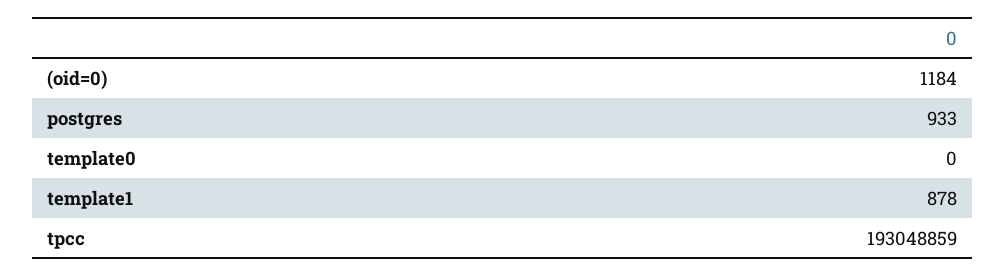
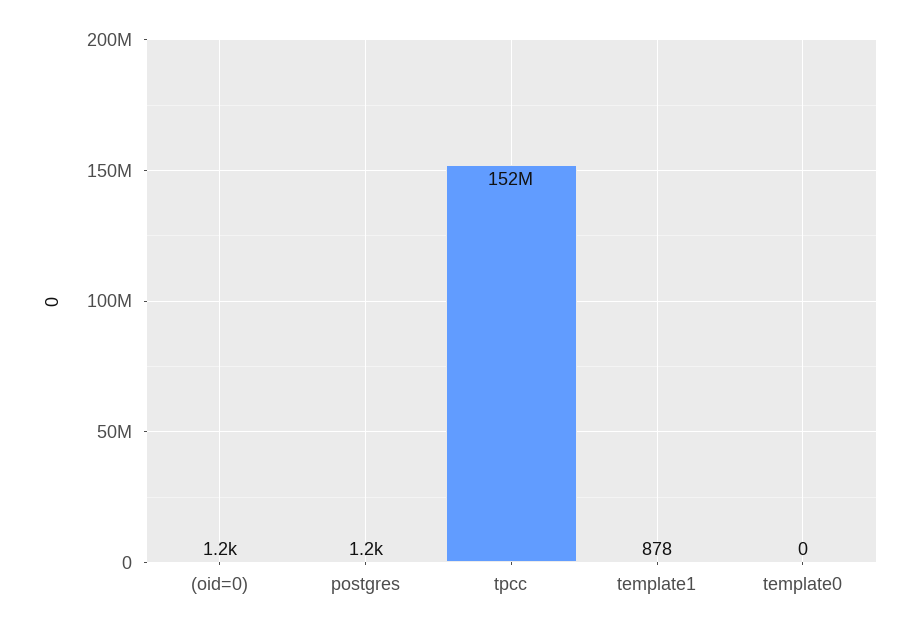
postgres: 933 -> 1200
tpcc: 193048859 -> 152000000

